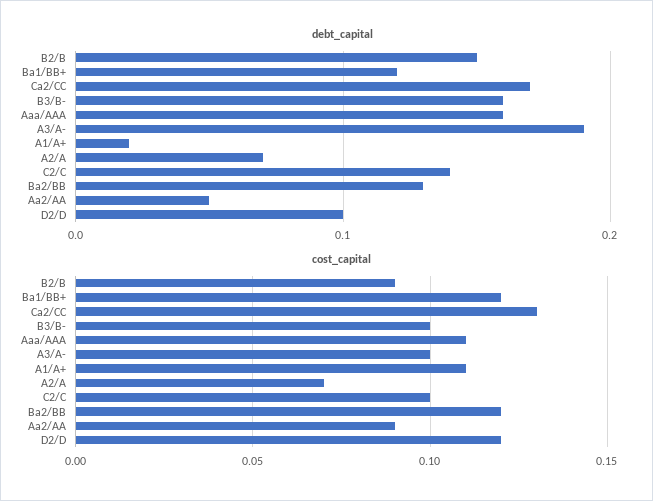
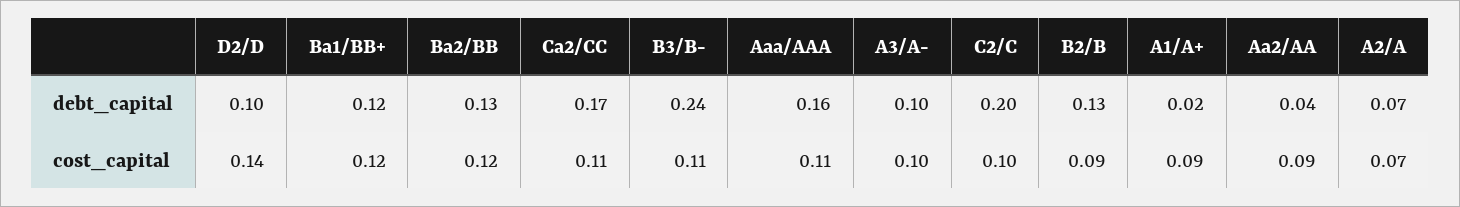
debt_capital, B2/B: 0.15 -> 0.13
debt_capital, B3/B-: 0.16 -> 0.24
debt_capital, A3/A-: 0.19 -> 0.1
debt_capital, C2/C: 0.14 -> 0.2
debt_capital, Aa2/AA: 0.05 -> 0.04
cost_capital, Ca2/CC: 0.13 -> 0.11
cost_capital, B3/B-: 0.1 -> 0.11
cost_capital, A1/A+: 0.11 -> 0.09
cost_capital, D2/D: 0.12 -> 0.14

